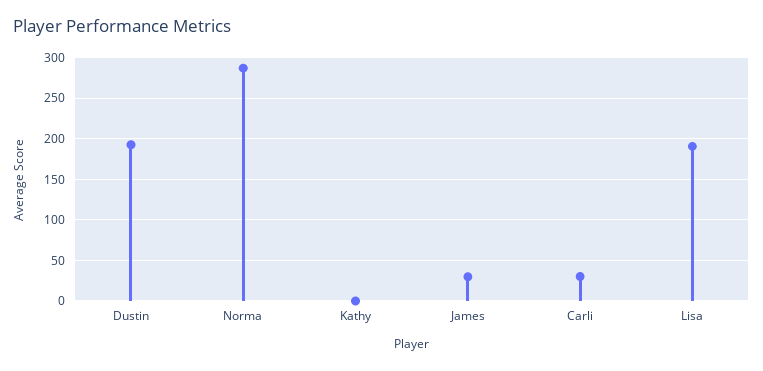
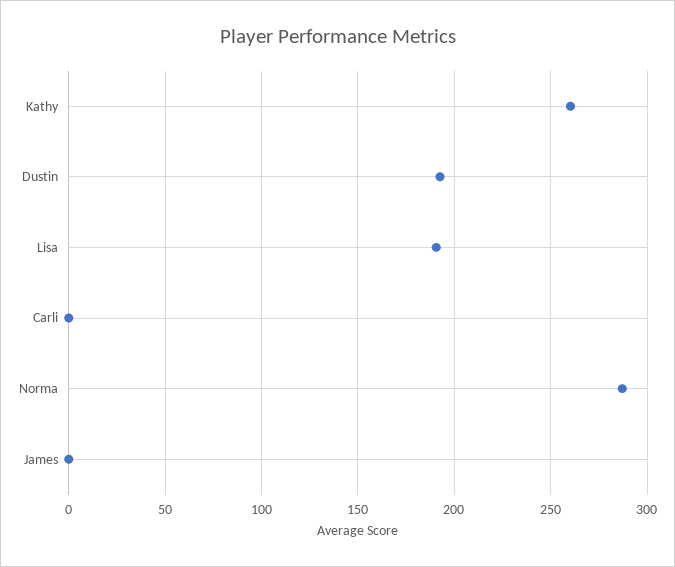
Kathy: 0 -> 260
James: 30 -> 0
Carli: 30 -> 0

